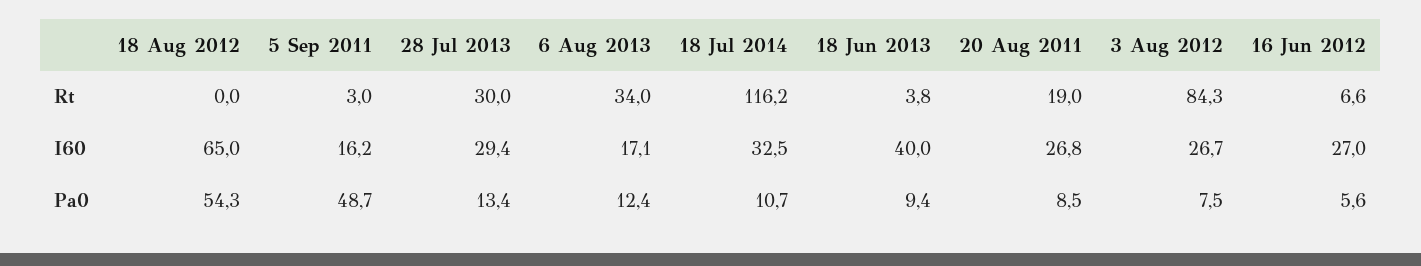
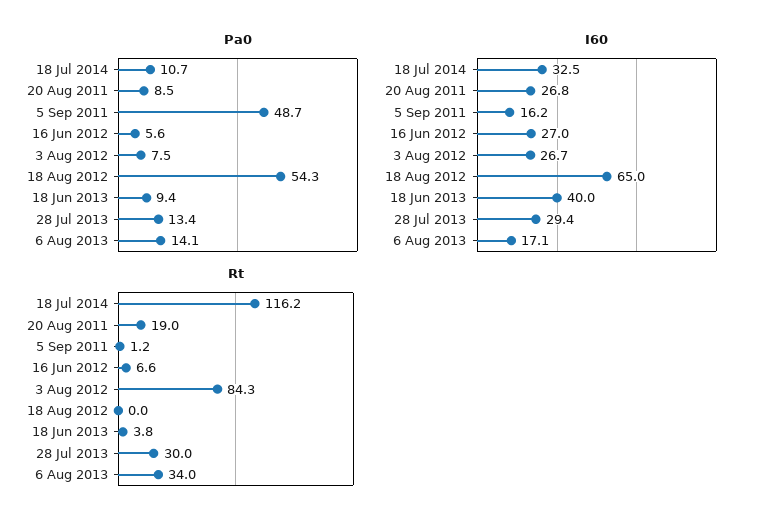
Rt, 5 Sep 2011: 3 -> 1.2
Pa0, 6 Aug 2013: 12.4 -> 14.1

